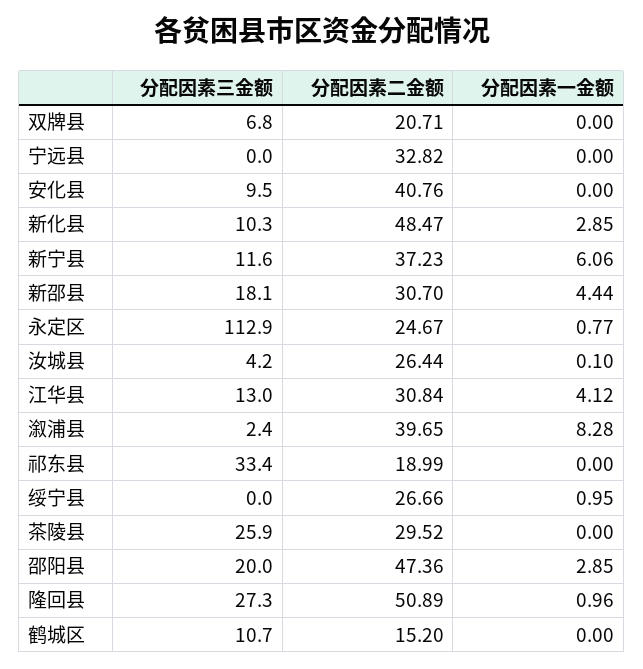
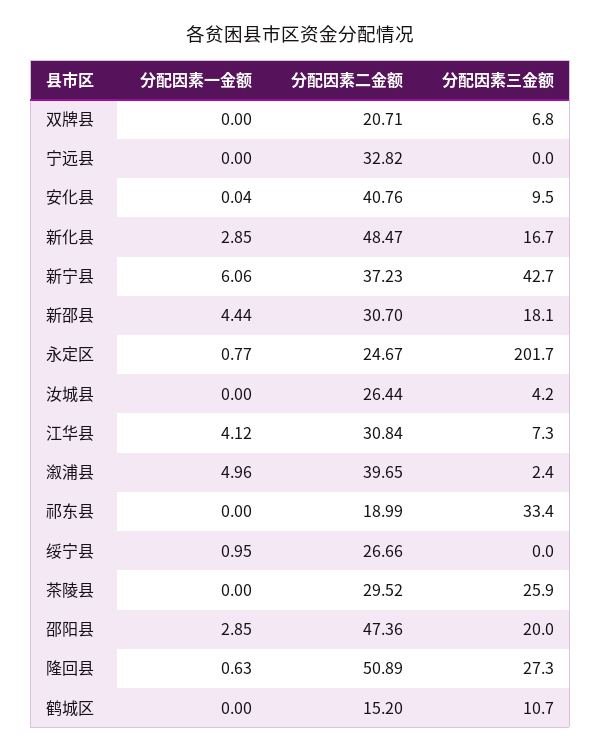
分配因素一金额, 安化县: 0 -> 0.04
分配因素三金额, 新化县: 10.3 -> 16.7
分配因素三金额, 新宁县: 11.6 -> 42.7
分配因素三金额, 永定区: 112.9 -> 201.7
分配因素一金额, 汝城县: 0.1 -> 0
分配因素三金额, 江华县: 13 -> 7.3
分配因素一金额, 溆浦县: 8.28 -> 4.96
分配因素一金额, 隆回县: 0.96 -> 0.63

